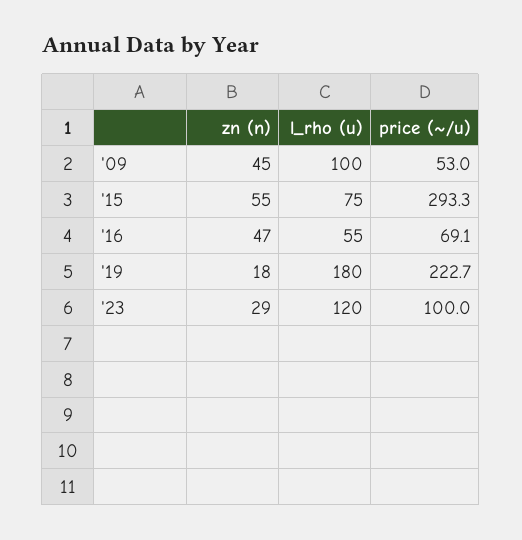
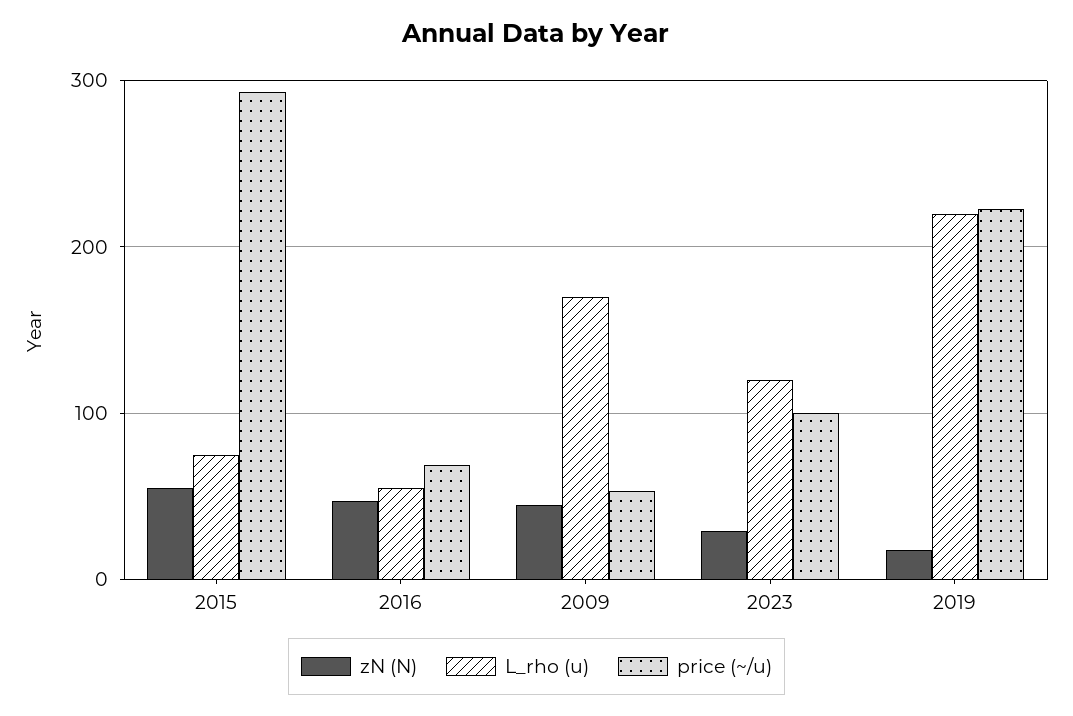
l_rho (u), '09: 100 -> 170
l_rho (u), '19: 180 -> 220

